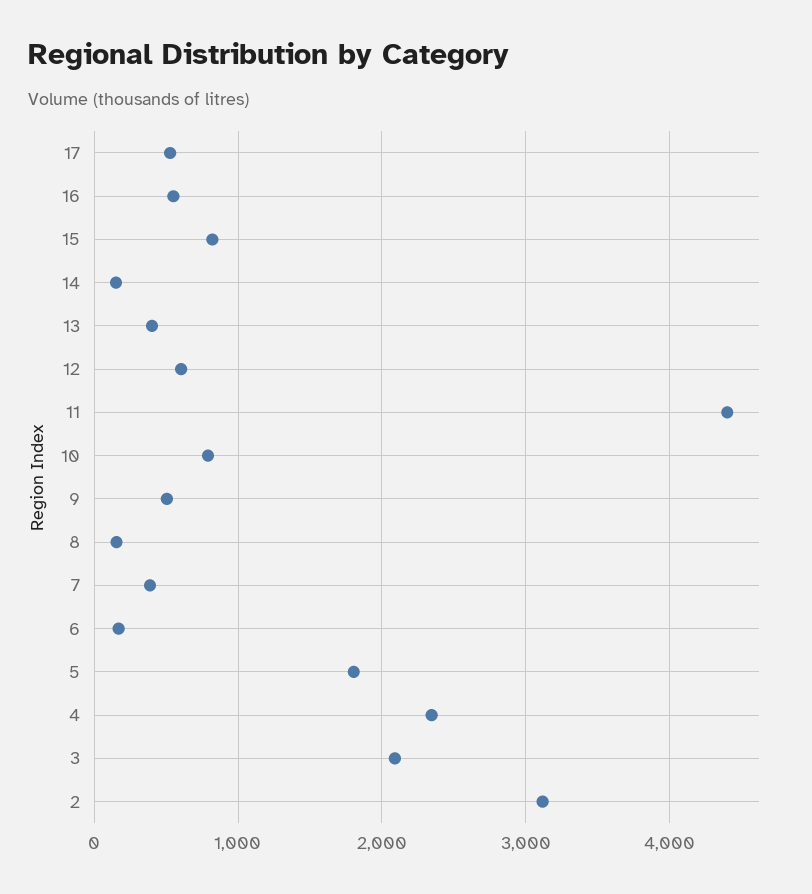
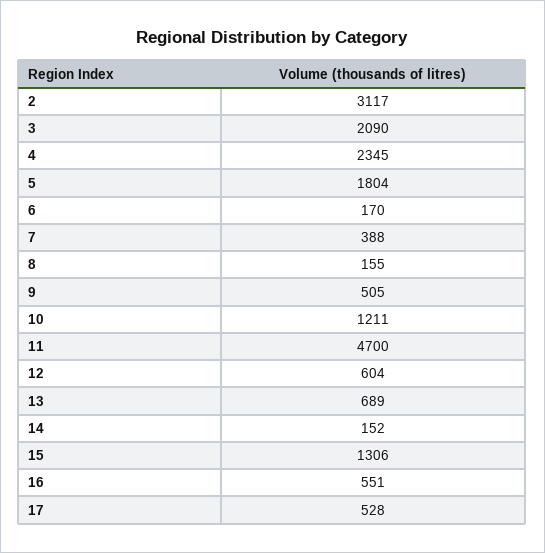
15: 800 -> 1306
13: 400 -> 689
11: 4400 -> 4700
10: 800 -> 1211

